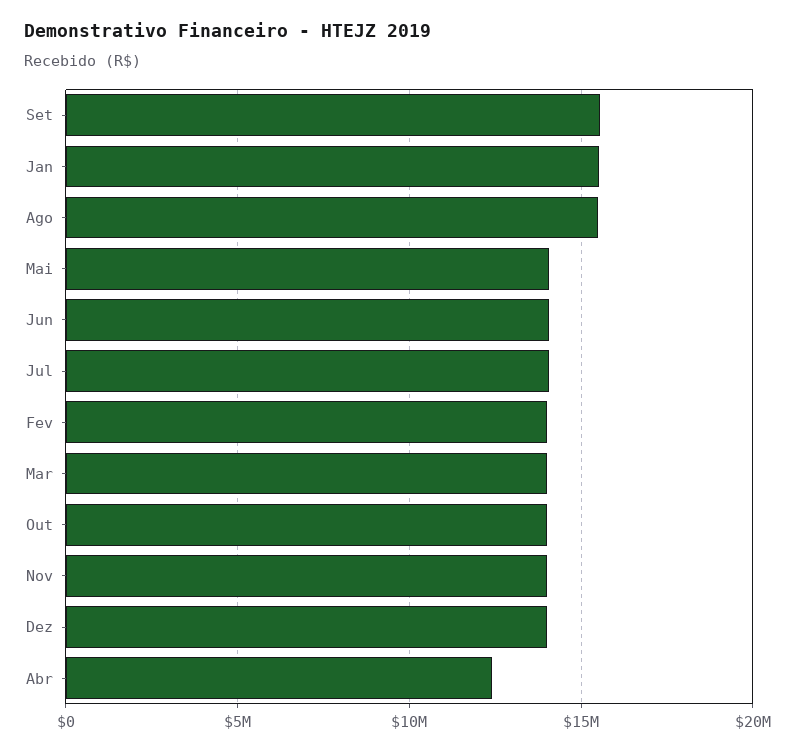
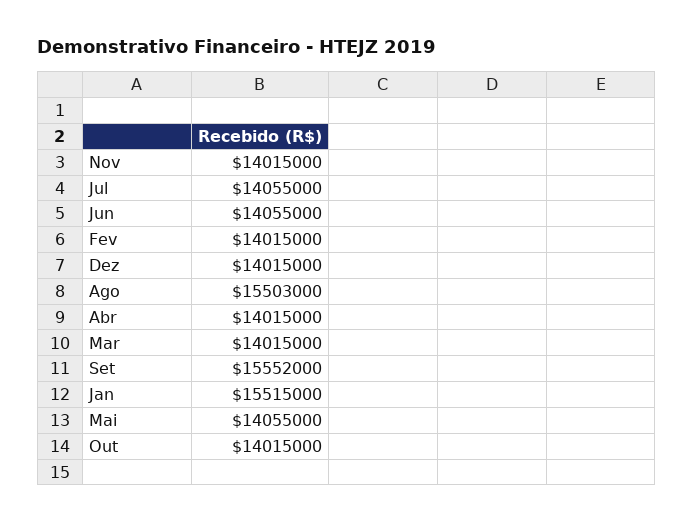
Abr: 12500000 -> 14015000

